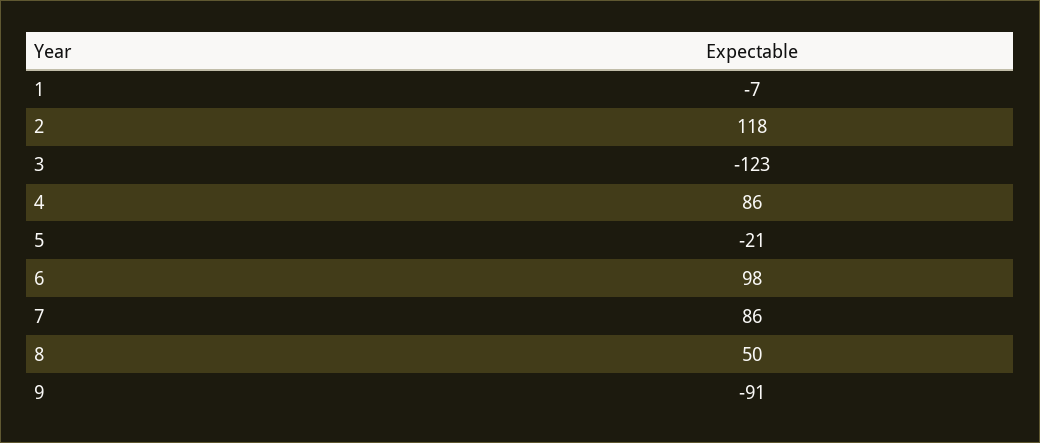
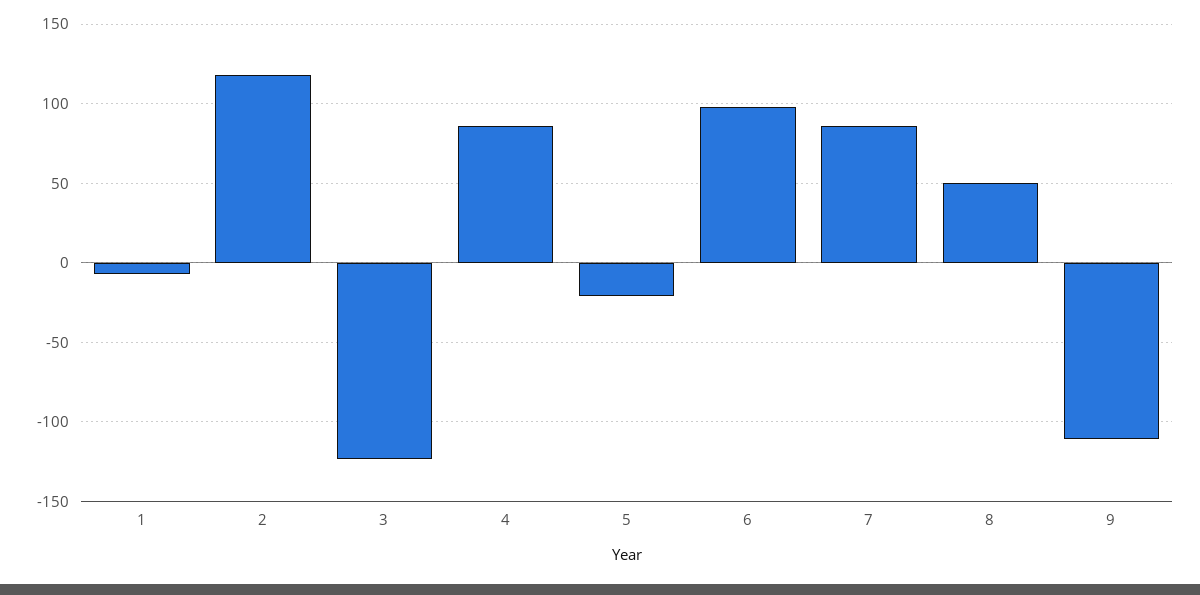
9: -91 -> -110

